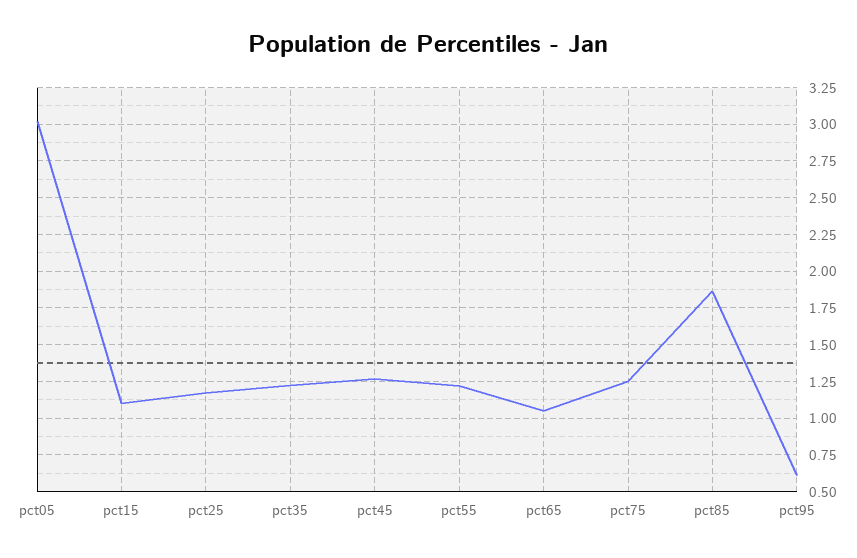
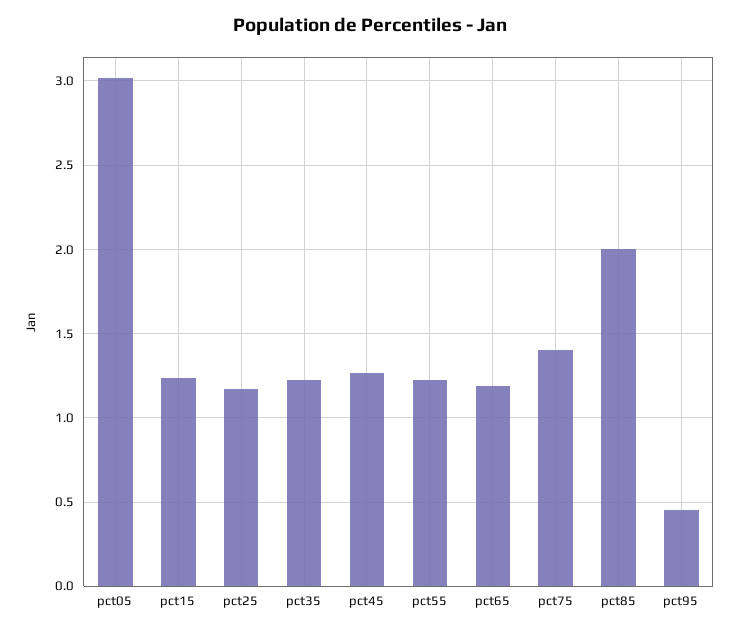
pct15: 1.1 -> 1.25
pct65: 1.05 -> 1.2
pct75: 1.25 -> 1.4
pct85: 1.85 -> 2
pct95: 0.6 -> 0.45

